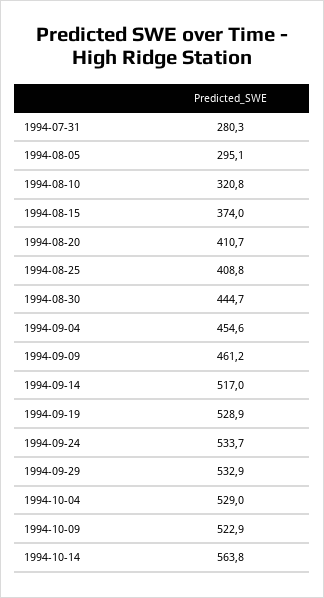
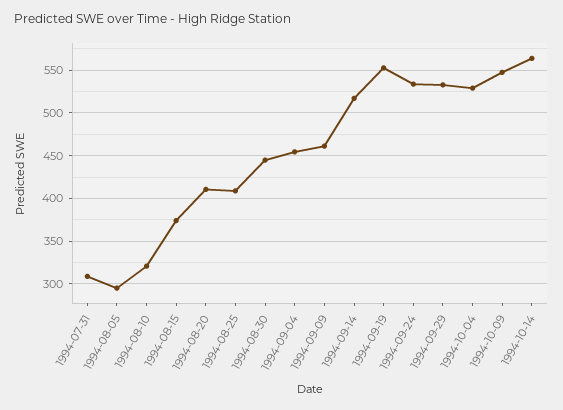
1994-07-31: 280.3 -> 310
1994-09-19: 528.9 -> 550
1994-10-09: 522.9 -> 550

